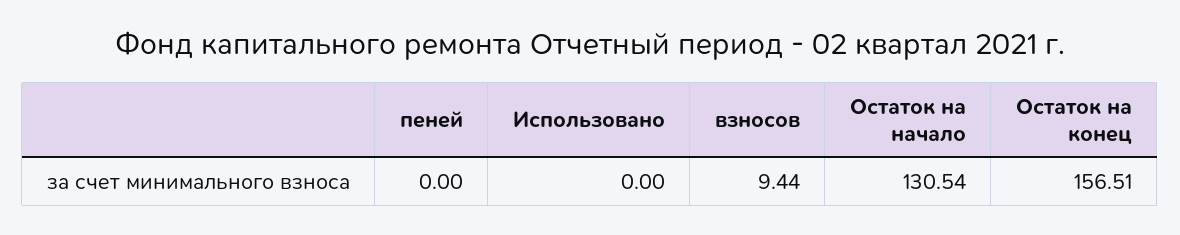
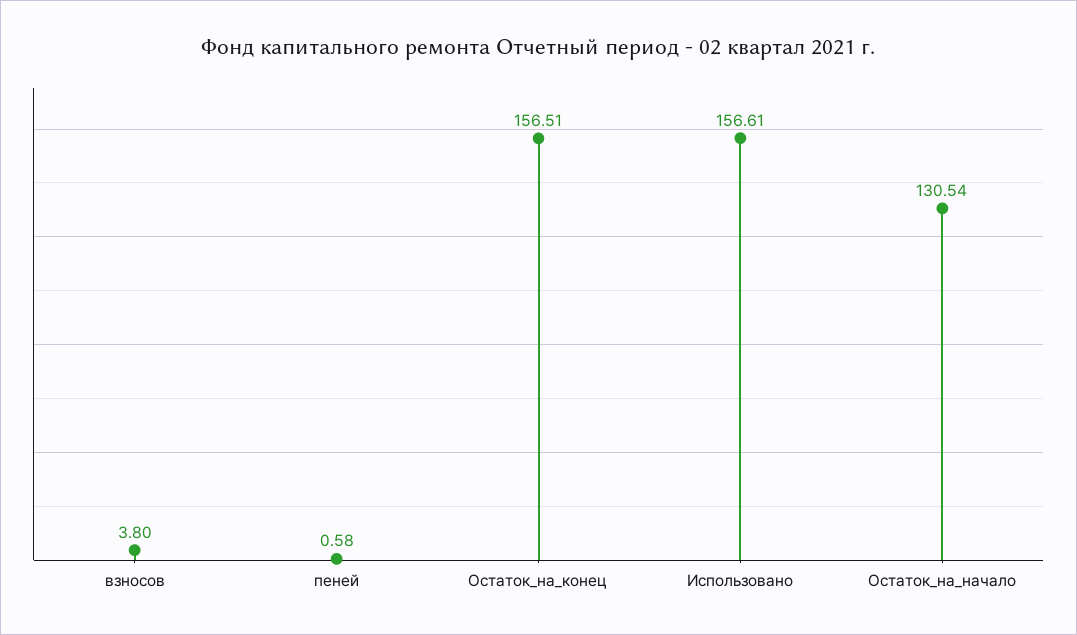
пеней: 0 -> 0.58
Использовано: 0 -> 156.61
взносов: 9.44 -> 3.8

